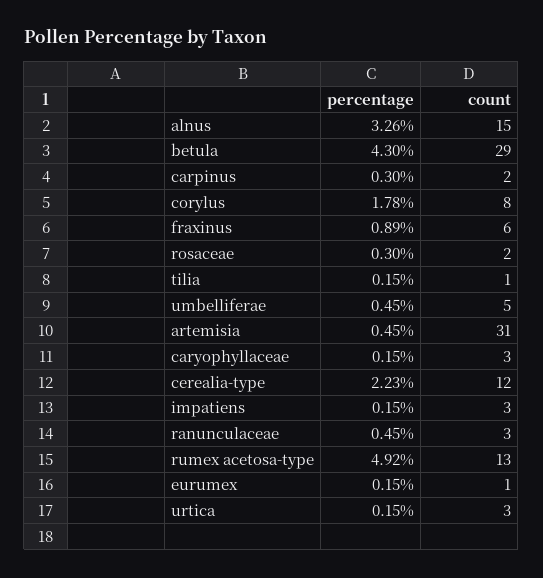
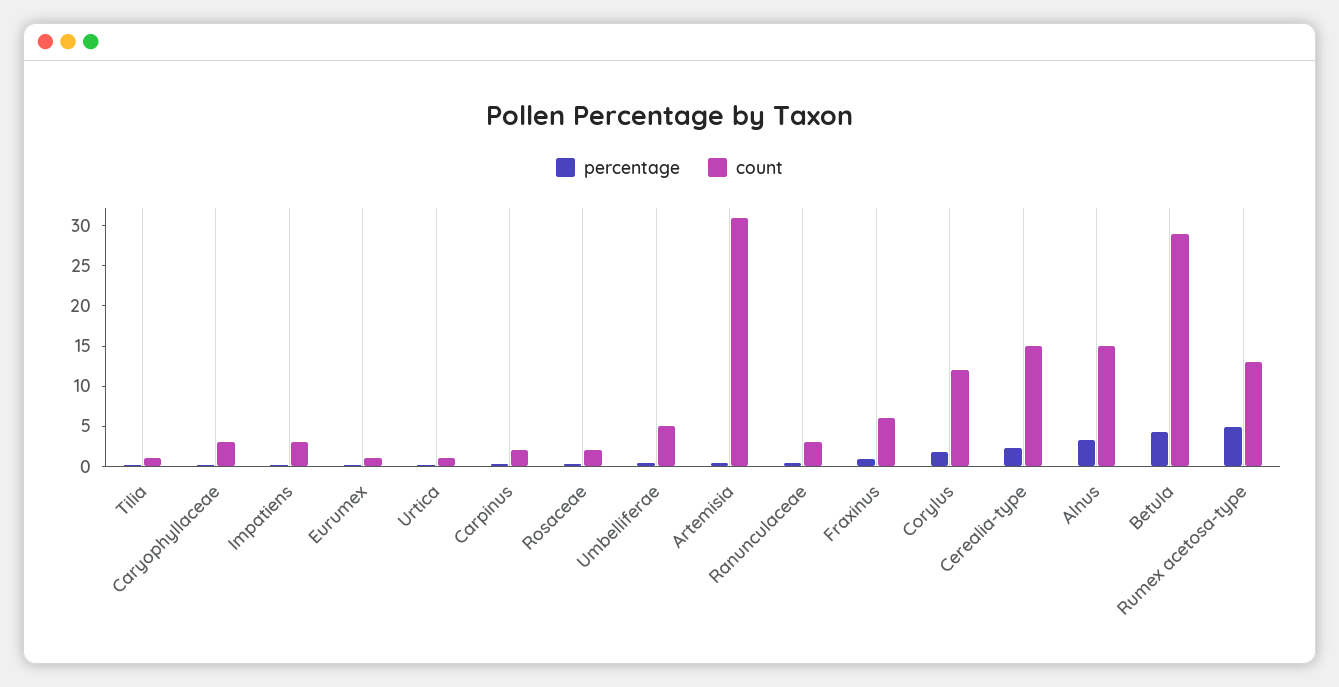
count, corylus: 8 -> 12
count, cerealia-type: 12 -> 15
count, urtica: 3 -> 1

